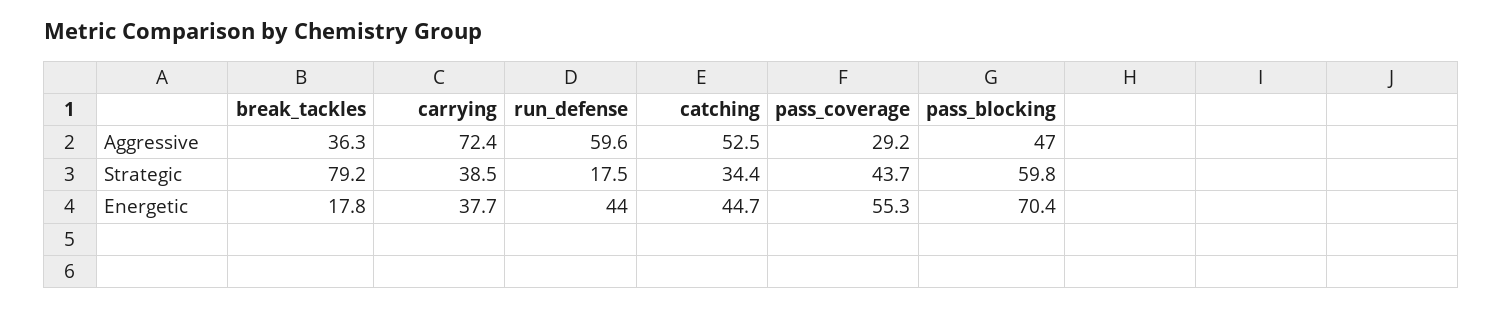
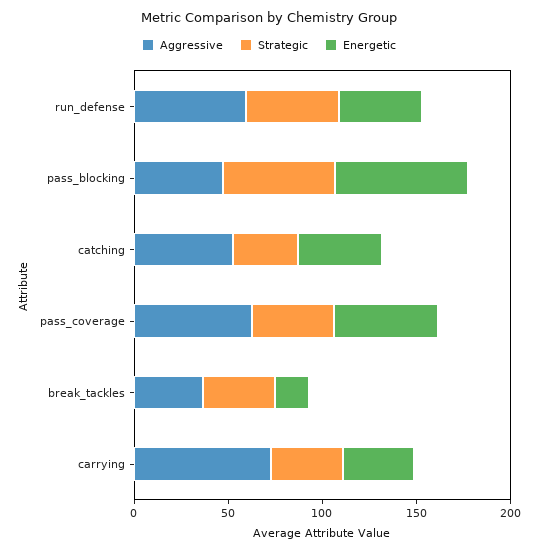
Aggressive, pass_coverage: 29.2 -> 60
Strategic, break_tackles: 79.2 -> 40
Strategic, run_defense: 17.5 -> 50

